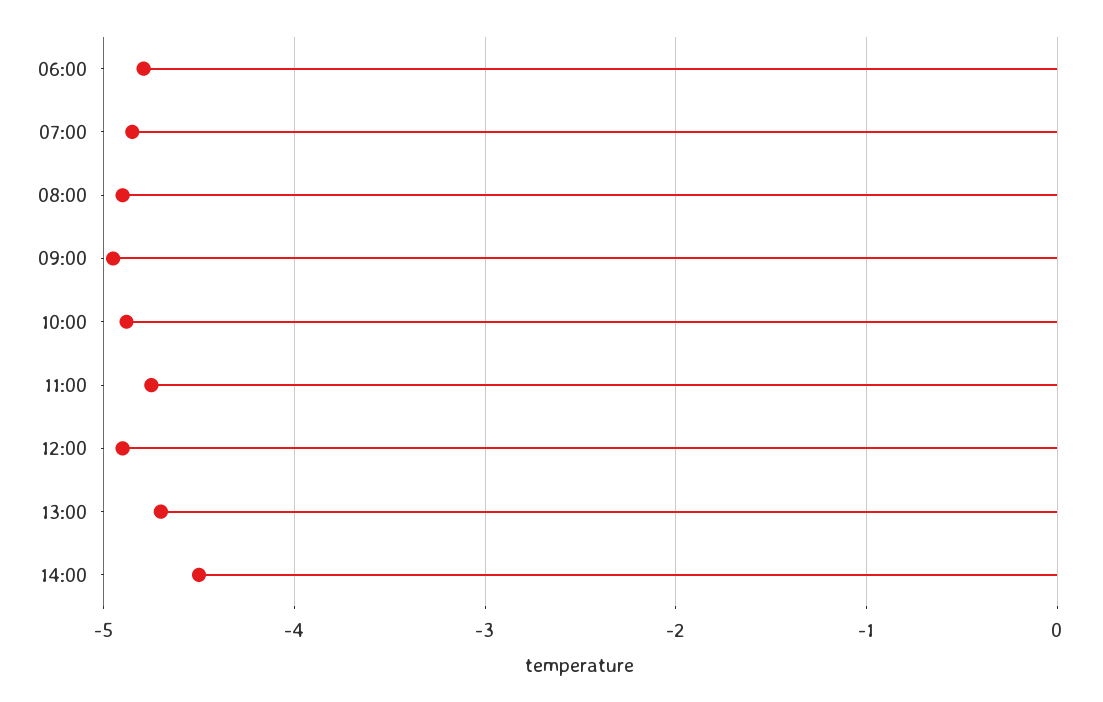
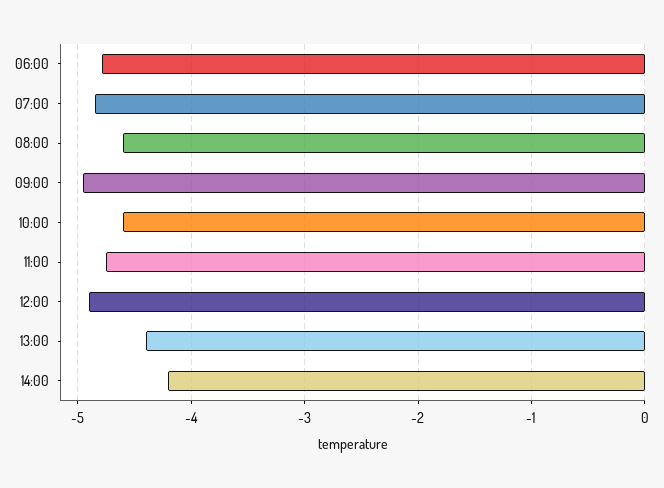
08:00: -4.9 -> -4.6
10:00: -4.9 -> -4.6
13:00: -4.7 -> -4.4
14:00: -4.5 -> -4.2

